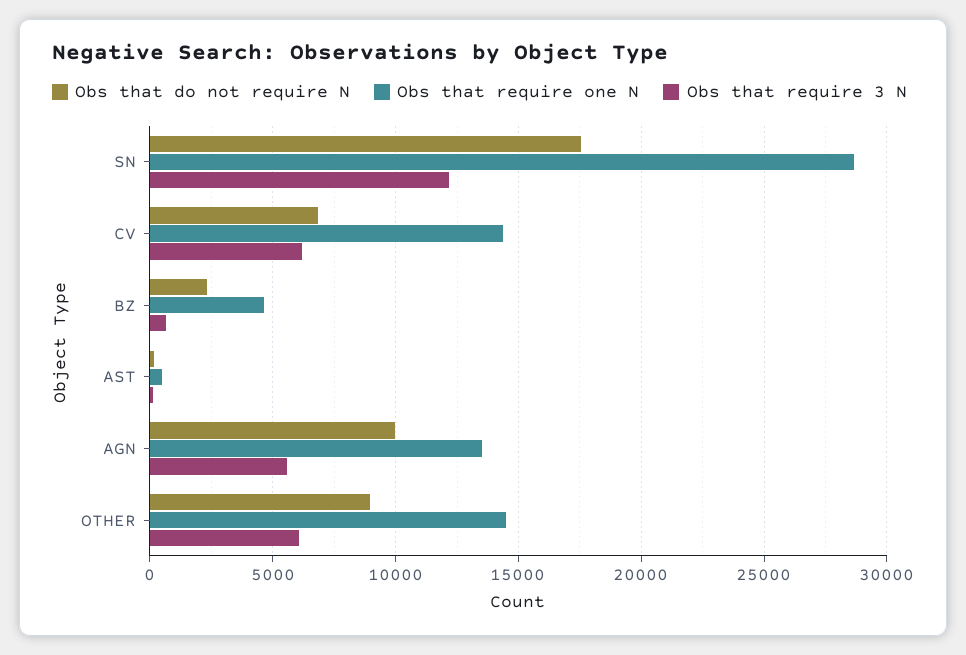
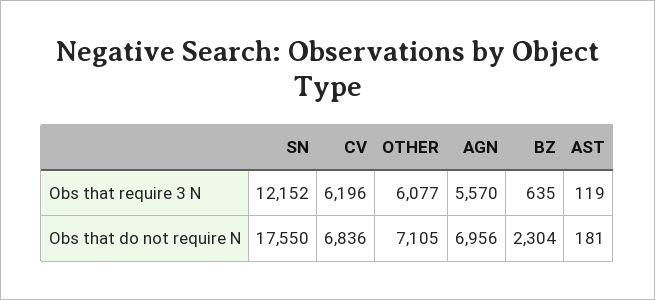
Obs that require one N, SN: 28500 -> none
Obs that require one N, CV: 14500 -> none
Obs that require one N, BZ: 4500 -> none
Obs that require one N, AST: 500 -> none
Obs that do not require N, AGN: 10000 -> 6956
Obs that require one N, AGN: 13500 -> none
Obs that do not require N, OTHER: 9000 -> 7105
Obs that require one N, OTHER: 14500 -> none

